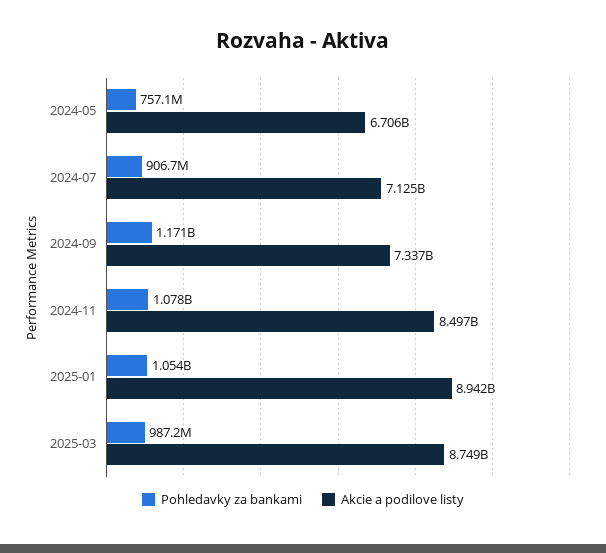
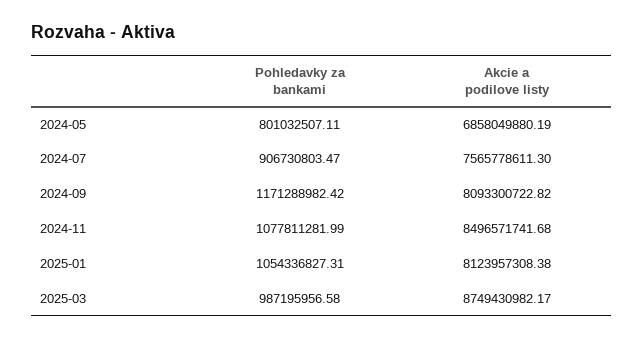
Pohledavky za bankami, 2024-05: 757100000 -> 801032507.11
Akcie a podilove listy, 2024-05: 6706000000 -> 6858049880.19
Akcie a podilove listy, 2024-07: 7125000000 -> 7565778611.3
Akcie a podilove listy, 2024-09: 7337000000 -> 8093300722.82
Akcie a podilove listy, 2025-01: 8942000000 -> 8123957308.38

